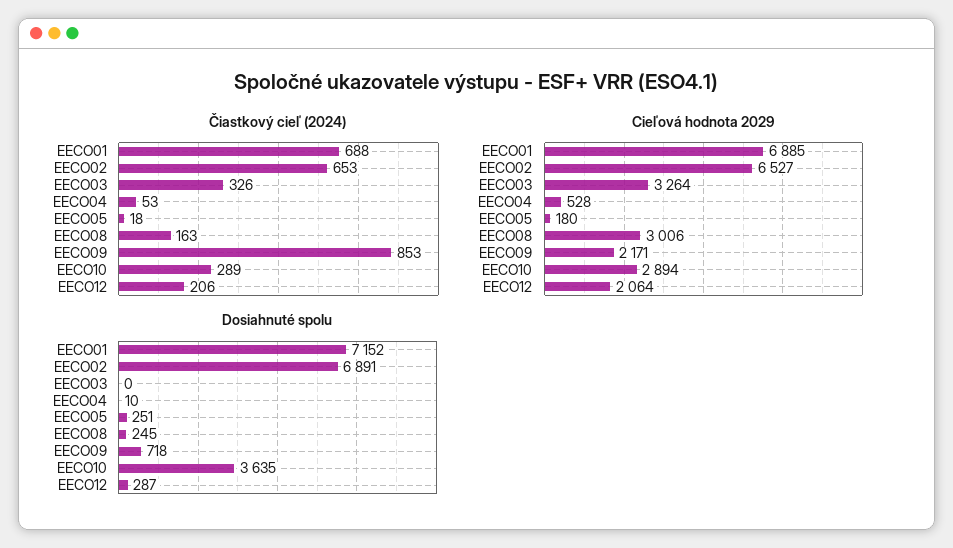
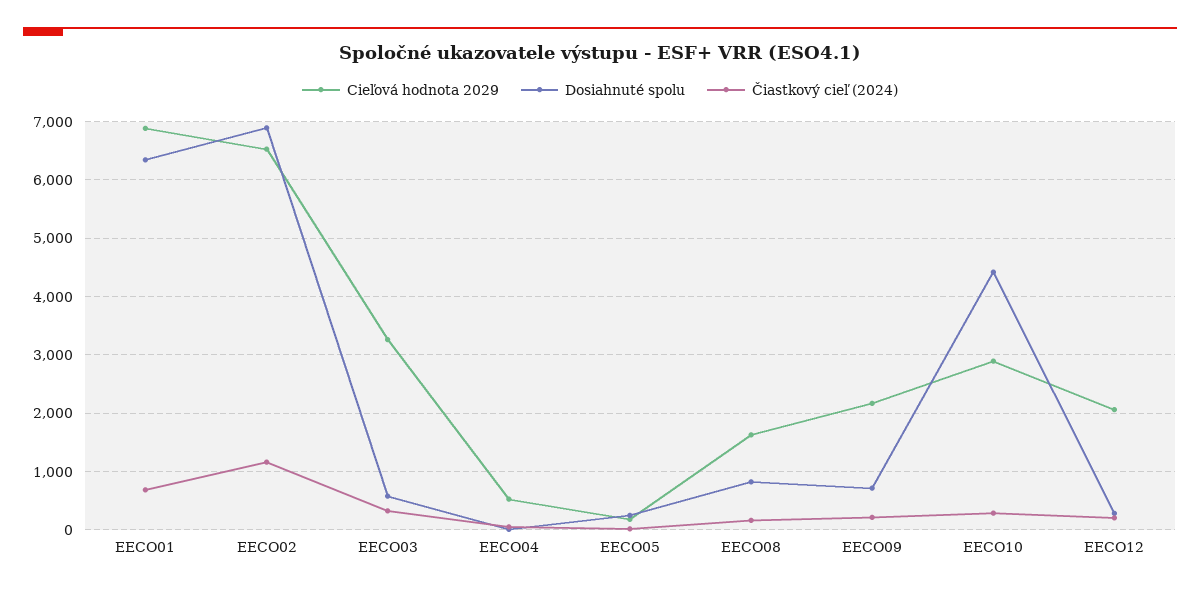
Čiastkový cieľ (2024), EECO02: 653 -> 1200
Čiastkový cieľ (2024), EECO09: 853 -> 200
Cieľová hodnota 2029, EECO08: 3006 -> 1600
Dosiahnuté spolu, EECO01: 7152 -> 6400
Dosiahnuté spolu, EECO03: 0 -> 600
Dosiahnuté spolu, EECO08: 245 -> 800
Dosiahnuté spolu, EECO10: 3635 -> 4400

